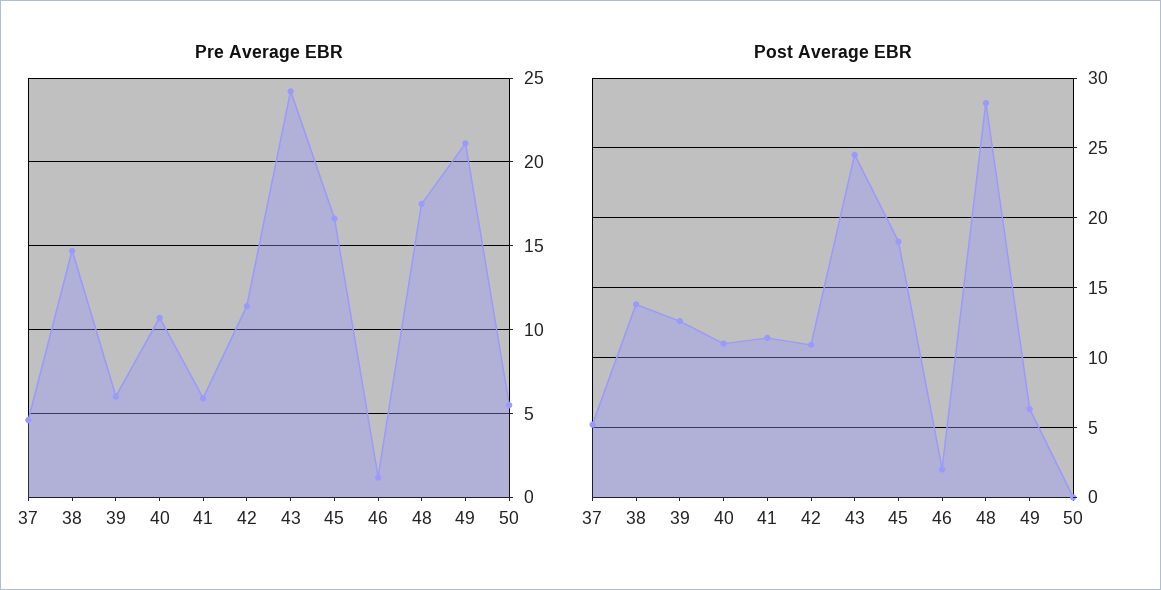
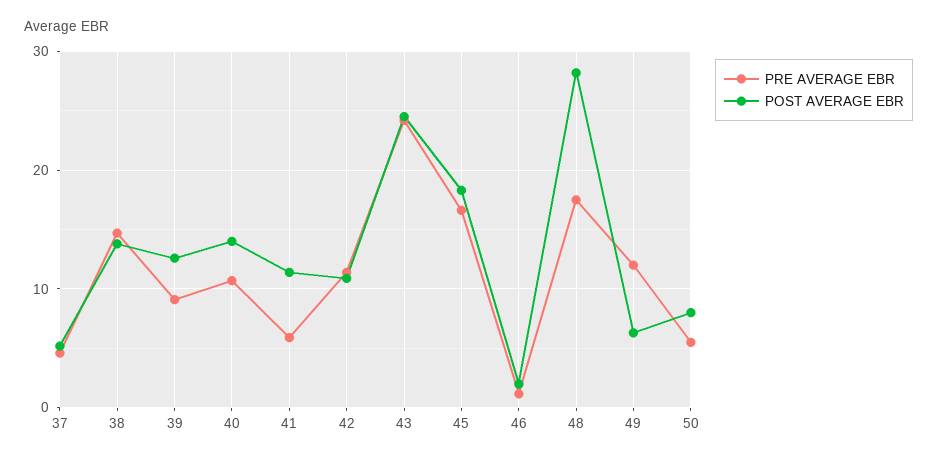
Pre Average EBR, 39: 6 -> 9
Pre Average EBR, 49: 21 -> 12
Post Average EBR, 40: 11 -> 14
Post Average EBR, 50: 0 -> 8

